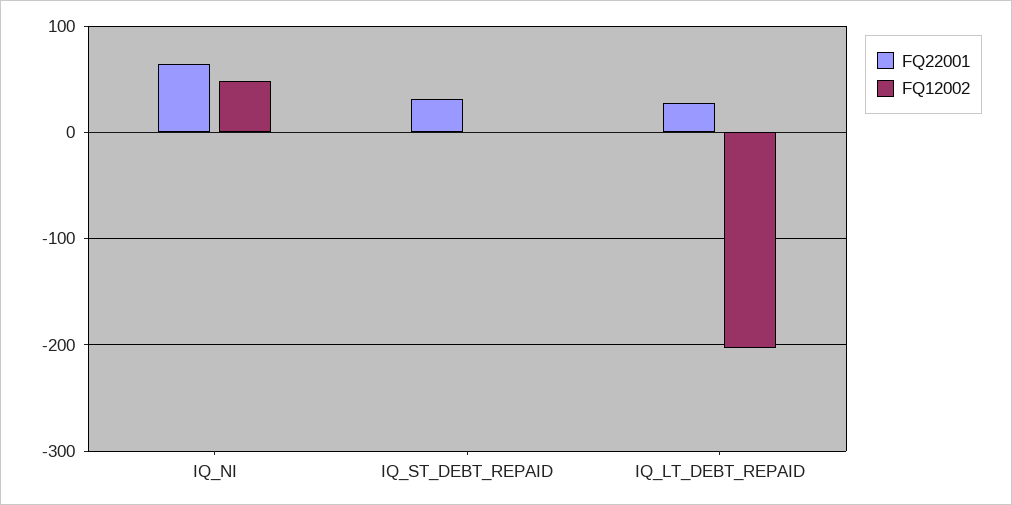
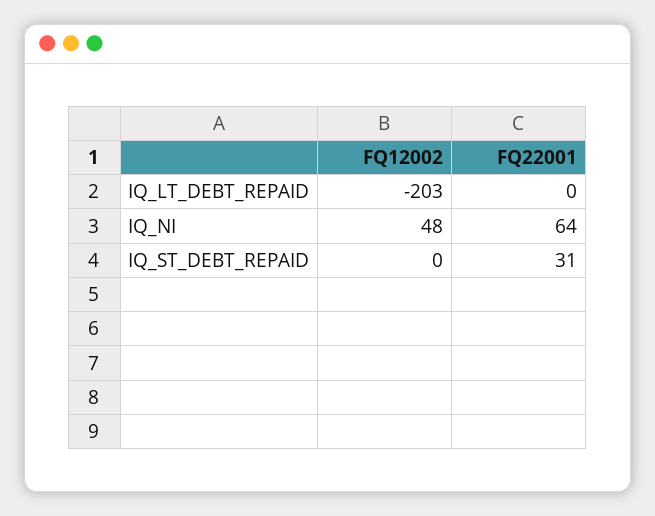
FQ22001, IQ_LT_DEBT_REPAID: 30 -> 0

